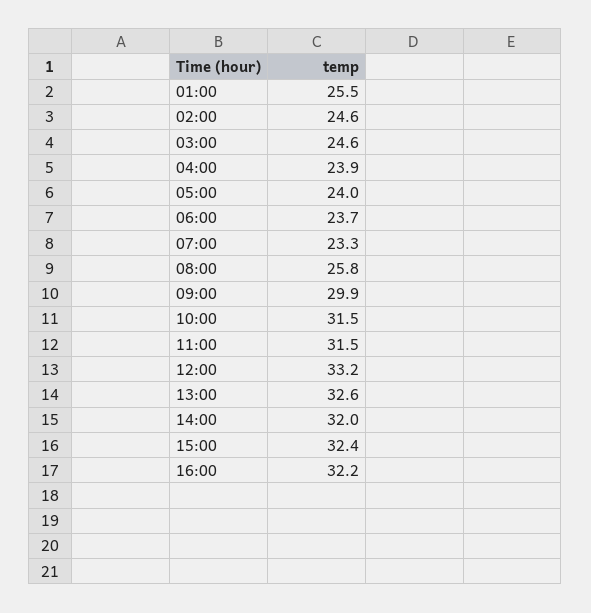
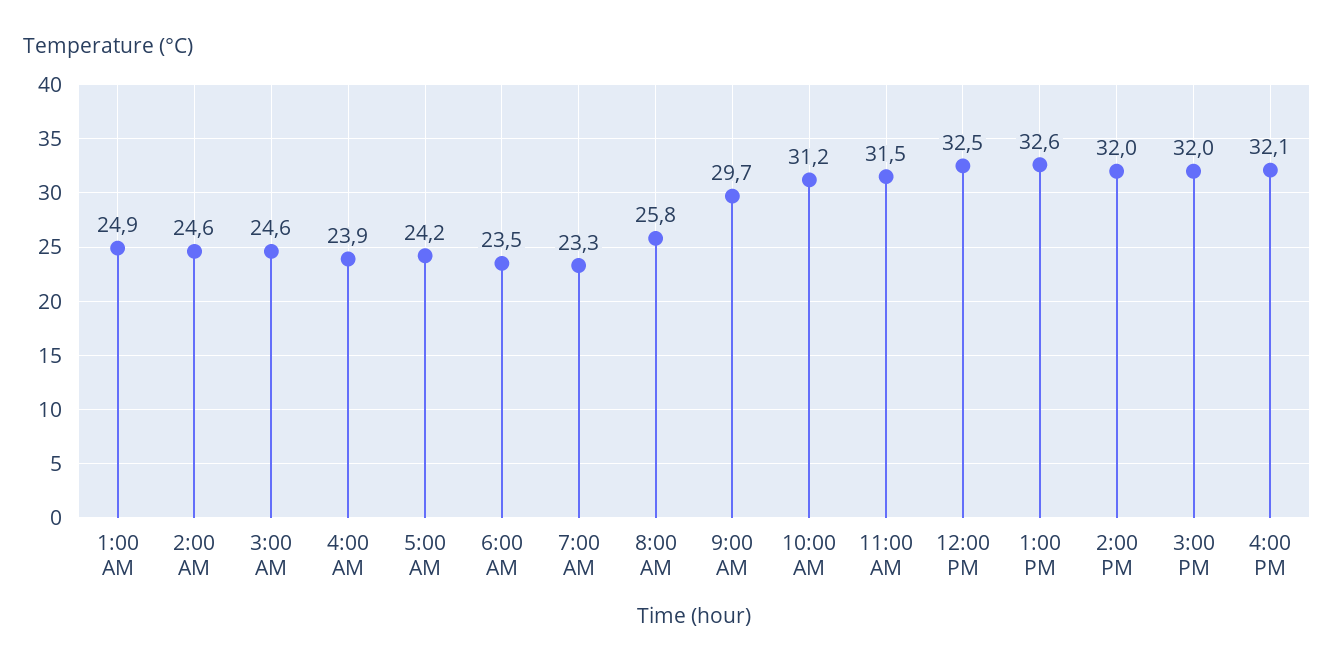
01:00: 25.5 -> 24.9
05:00: 24 -> 24.2
06:00: 23.7 -> 23.5
09:00: 29.9 -> 29.7
10:00: 31.5 -> 31.2
12:00: 33.2 -> 32.5
15:00: 32.4 -> 32
16:00: 32.2 -> 32.1

